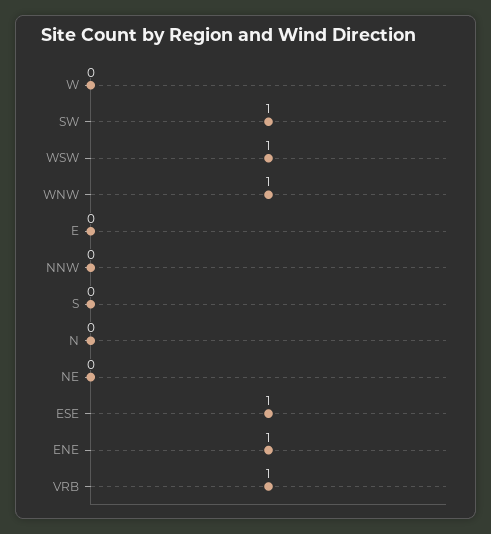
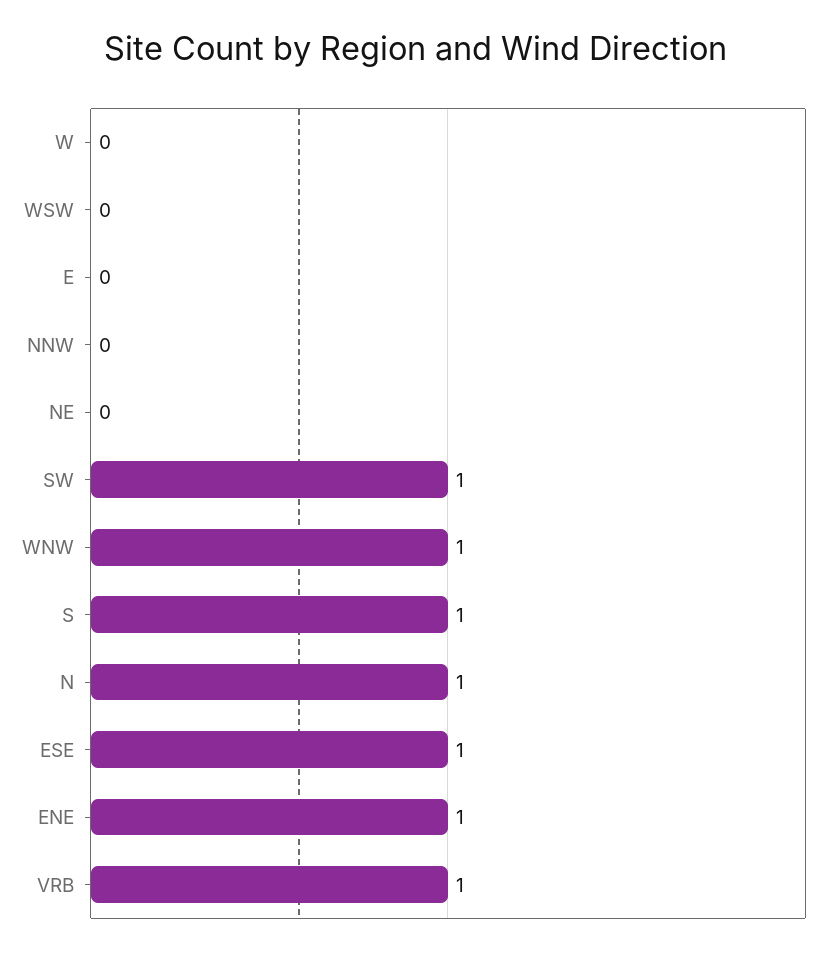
WSW: 1 -> 0
S: 0 -> 1
N: 0 -> 1

